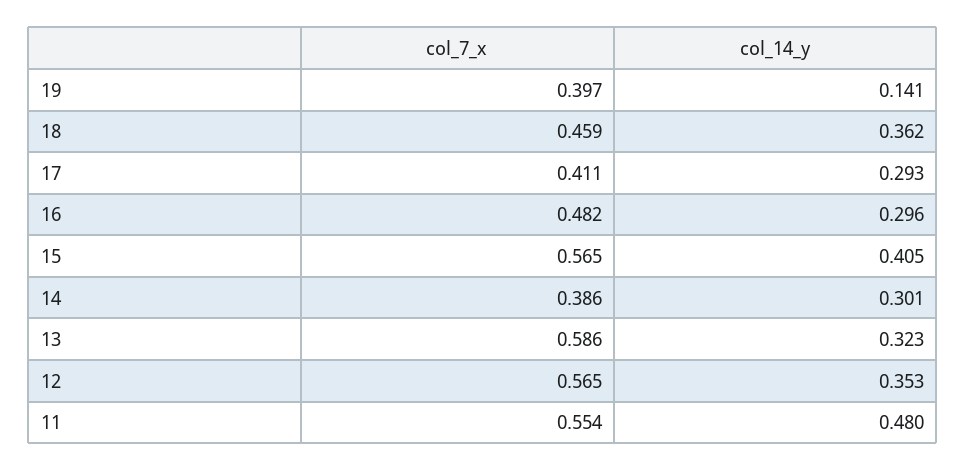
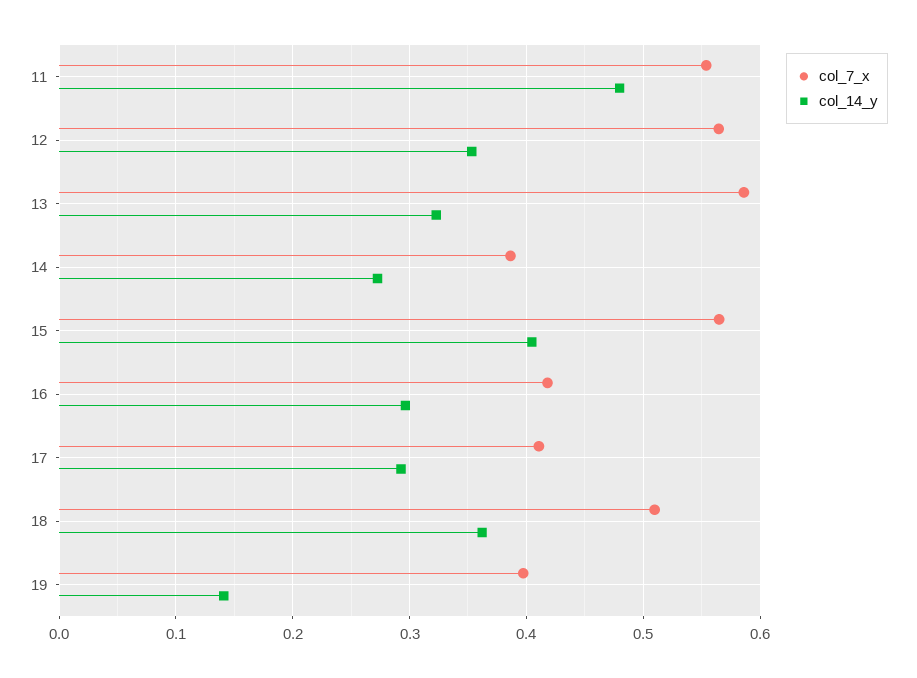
col_7_x, 18: 0.459 -> 0.51
col_7_x, 16: 0.482 -> 0.42
col_14_y, 14: 0.301 -> 0.27

